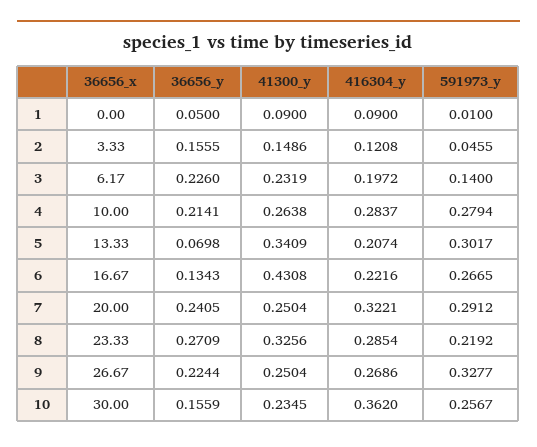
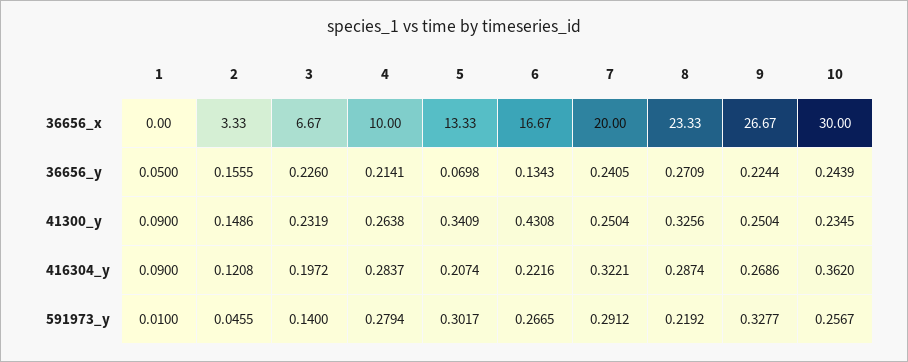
36656_x, 3: 6.17 -> 6.67
416304_y, 8: 0.2854 -> 0.2874
36656_y, 10: 0.1559 -> 0.2439

